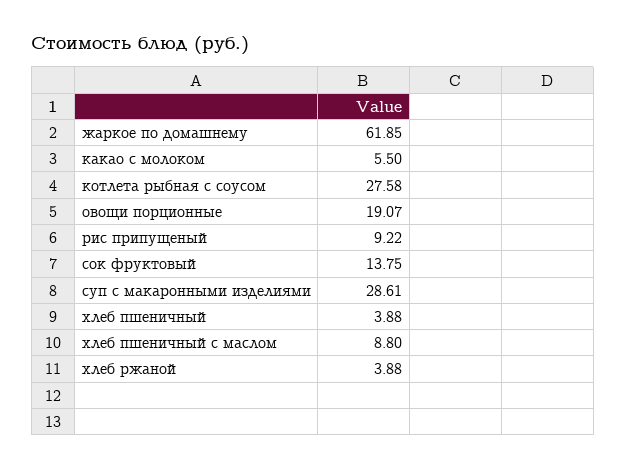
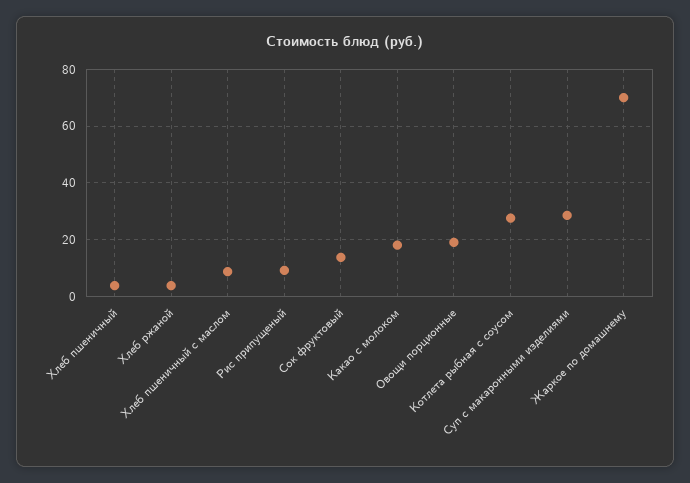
жаркое по домашнему: 61.85 -> 70
какао с молоком: 5.5 -> 17.5

